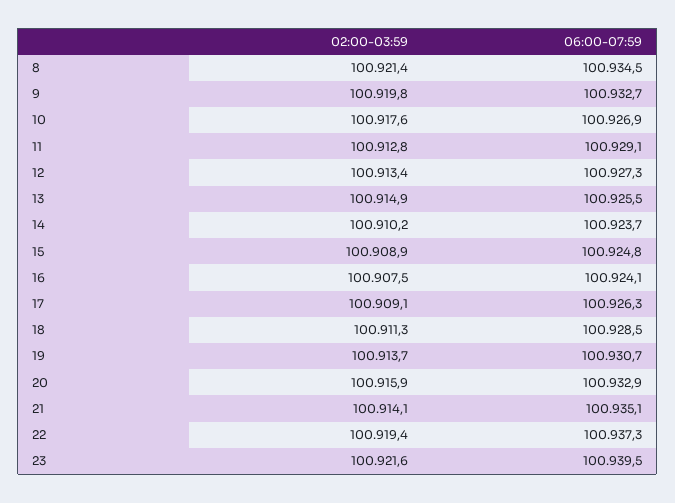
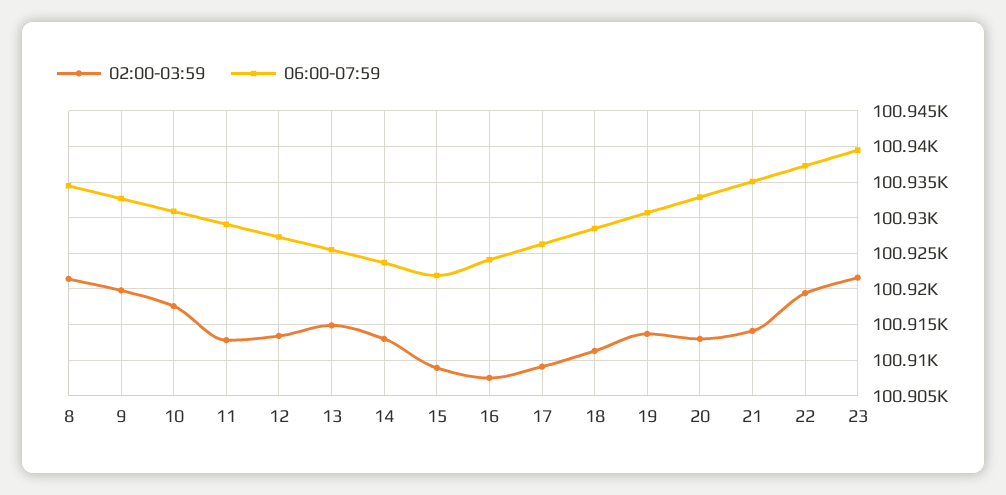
06:00-07:59, 10: 100926.9 -> 100931
02:00-03:59, 14: 100910.2 -> 100913
06:00-07:59, 15: 100924.8 -> 100922
02:00-03:59, 20: 100915.9 -> 100913

